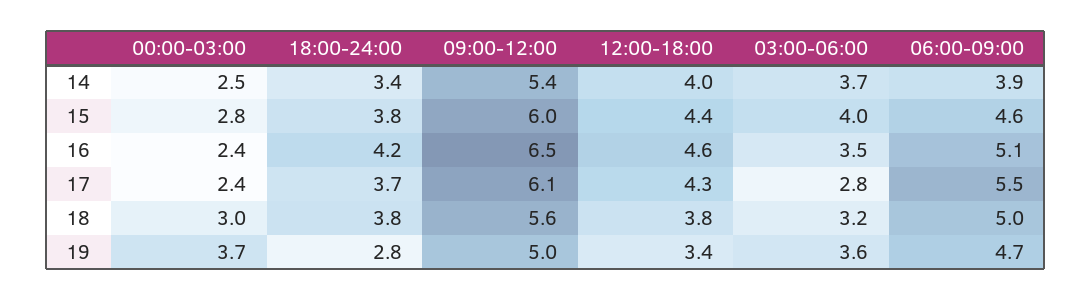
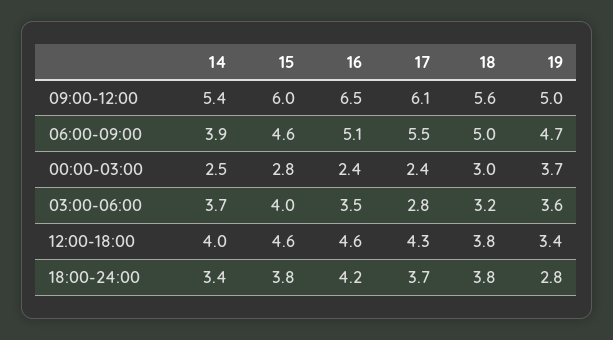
12:00-18:00, 15: 4.4 -> 4.6

